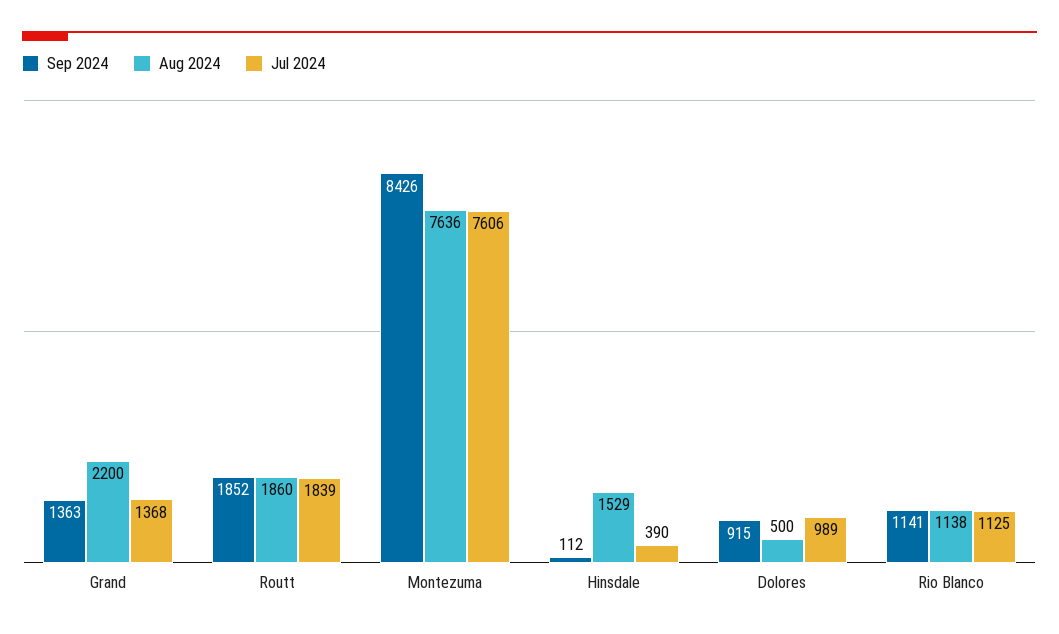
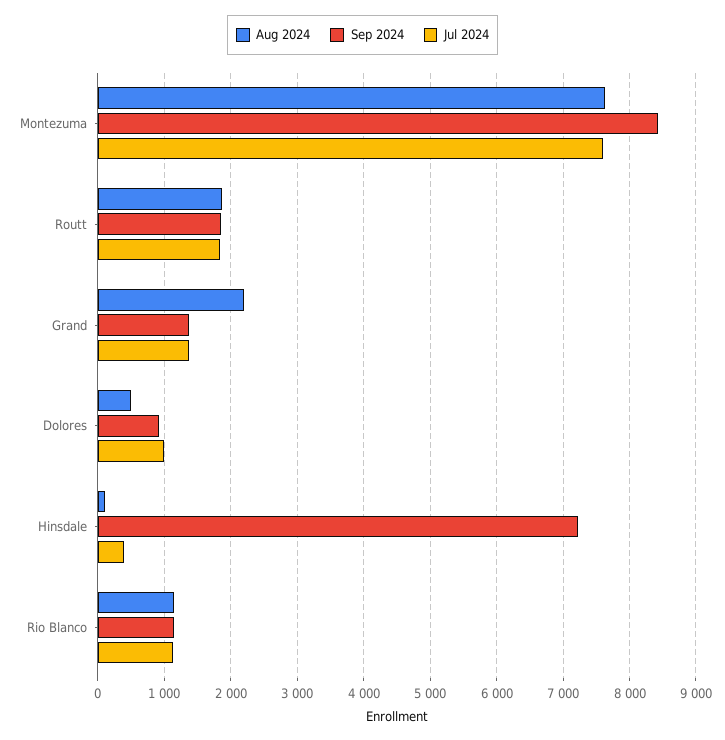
Sep 2024, Hinsdale: 112 -> 7200
Aug 2024, Hinsdale: 1529 -> 100

